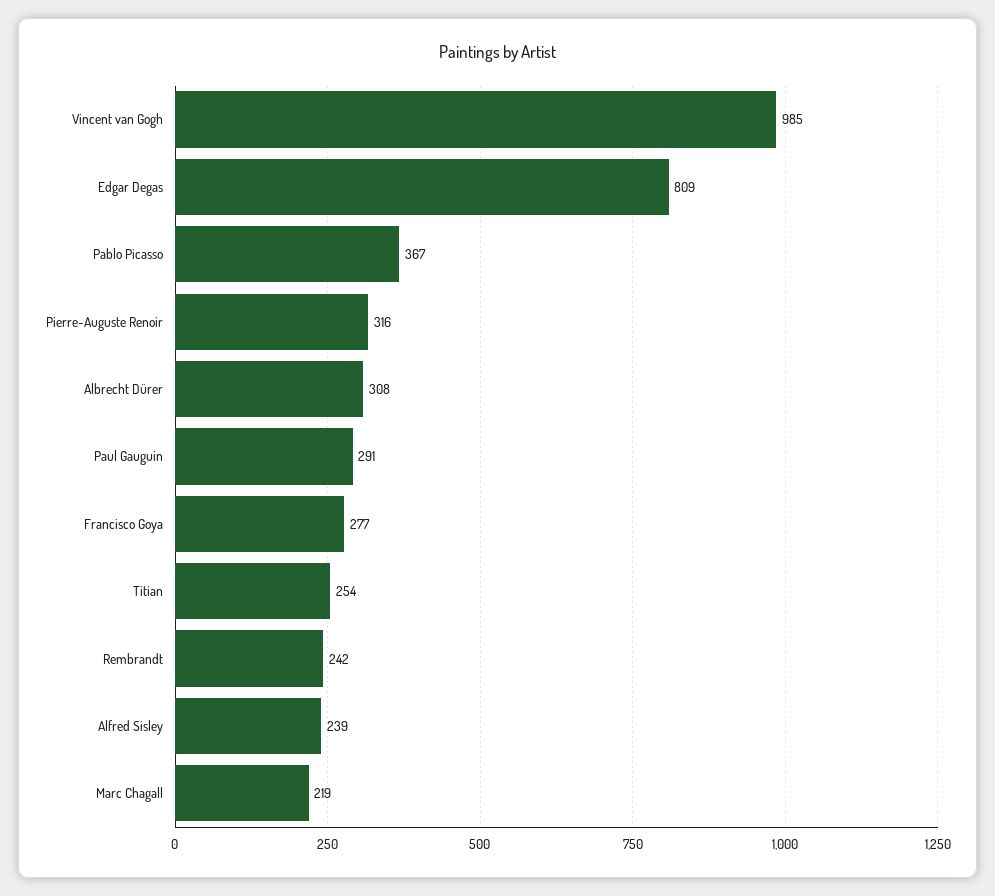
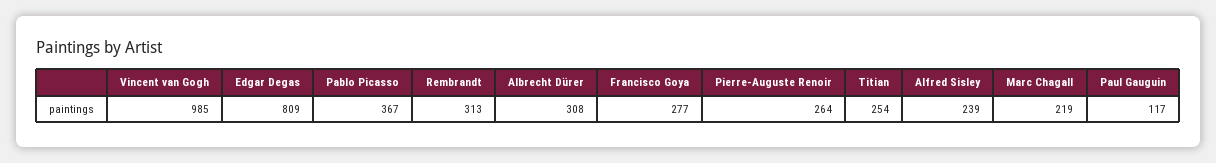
Pierre-Auguste Renoir: 316 -> 264
Paul Gauguin: 291 -> 117
Rembrandt: 242 -> 313

